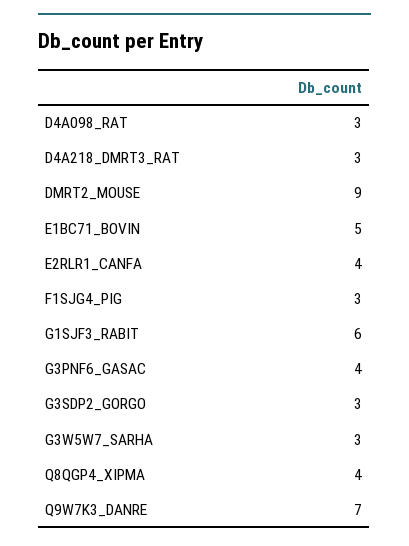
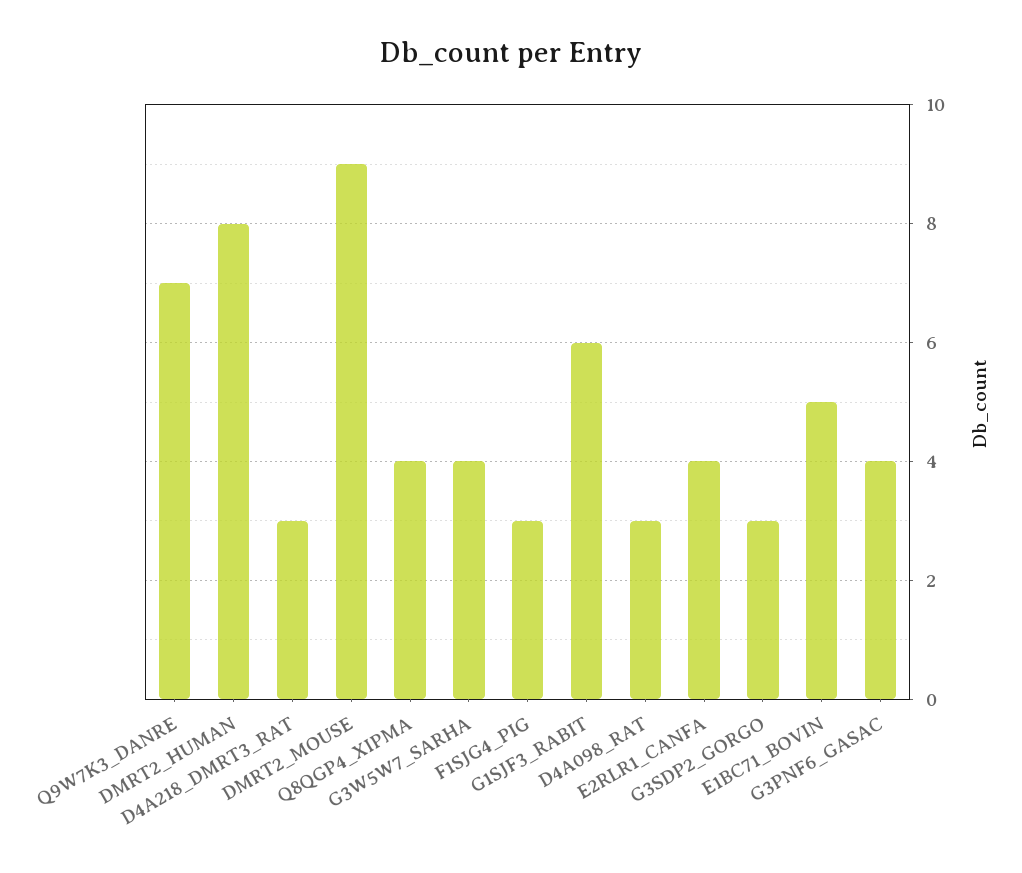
G3W5W7_SARHA: 3 -> 4
DMRT2_HUMAN: none -> 8

